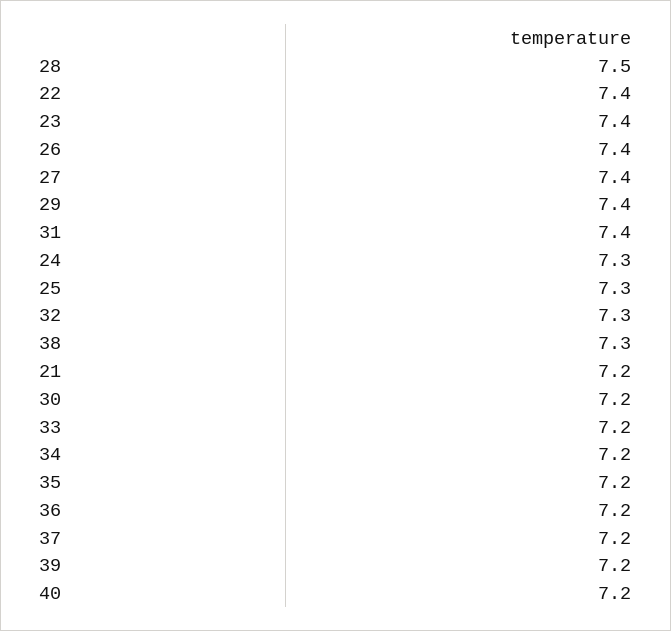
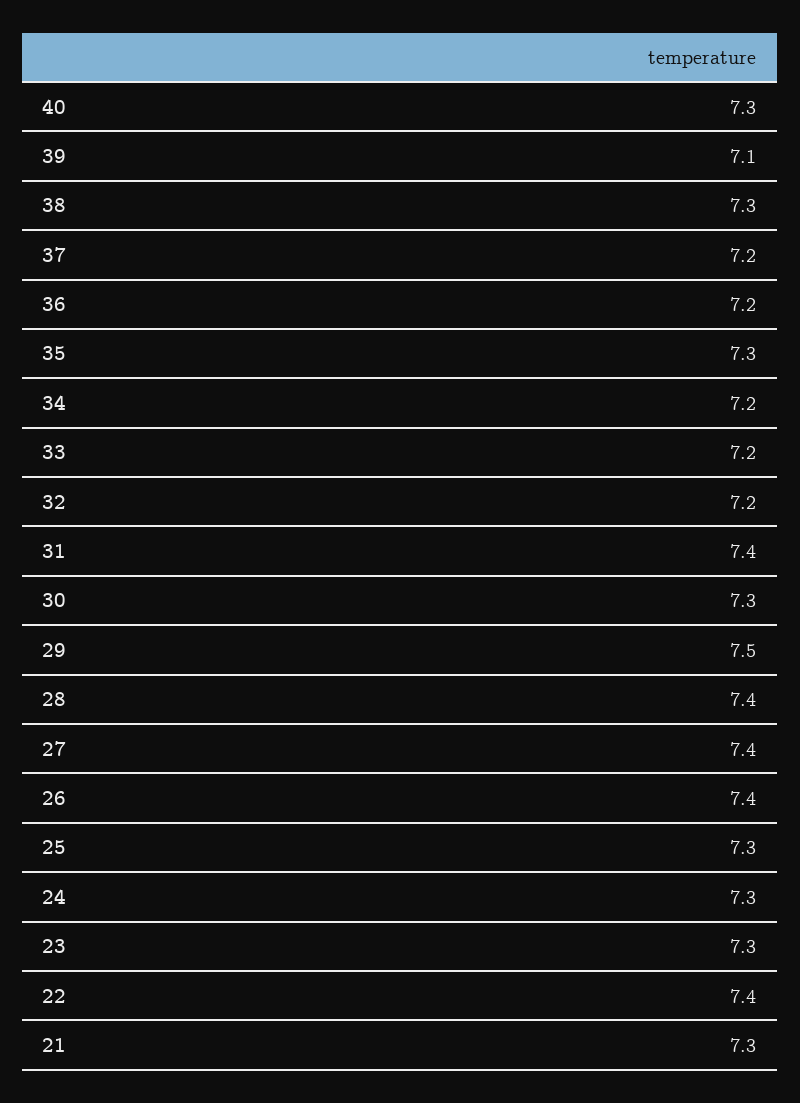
28: 7.5 -> 7.4
23: 7.4 -> 7.3
29: 7.4 -> 7.5
32: 7.3 -> 7.2
21: 7.2 -> 7.3
30: 7.2 -> 7.3
35: 7.2 -> 7.3
39: 7.2 -> 7.1
40: 7.2 -> 7.3

